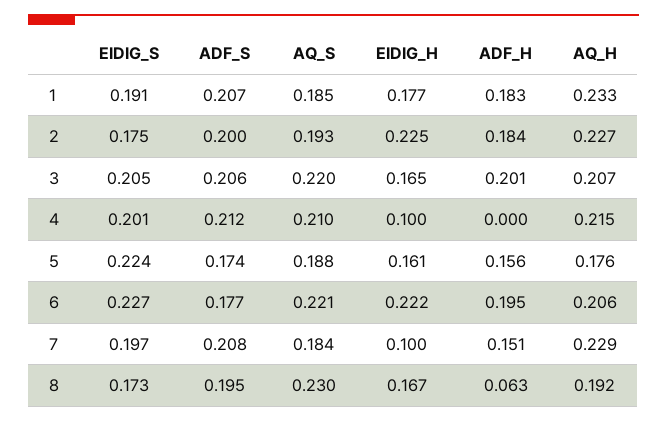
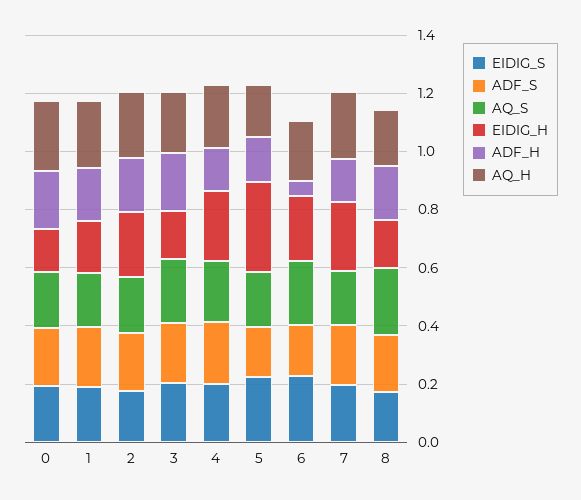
EIDIG_H, 4: 0.1 -> 0.25
ADF_H, 4: 0 -> 0.15
EIDIG_H, 5: 0.161 -> 0.3
ADF_H, 6: 0.195 -> 0.05
EIDIG_H, 7: 0.1 -> 0.25
ADF_H, 8: 0.063 -> 0.2
EIDIG_S, 0: none -> 0.2
ADF_S, 0: none -> 0.2
AQ_S, 0: none -> 0.2
EIDIG_H, 0: none -> 0.15
ADF_H, 0: none -> 0.2
AQ_H, 0: none -> 0.25

